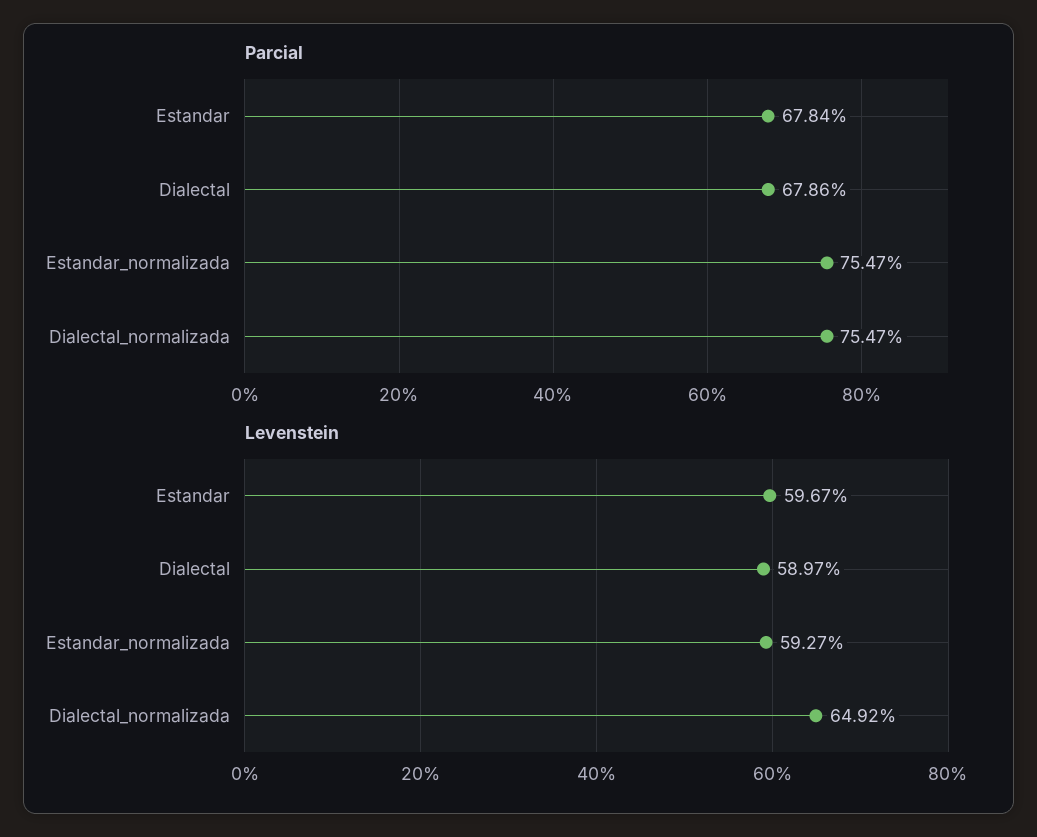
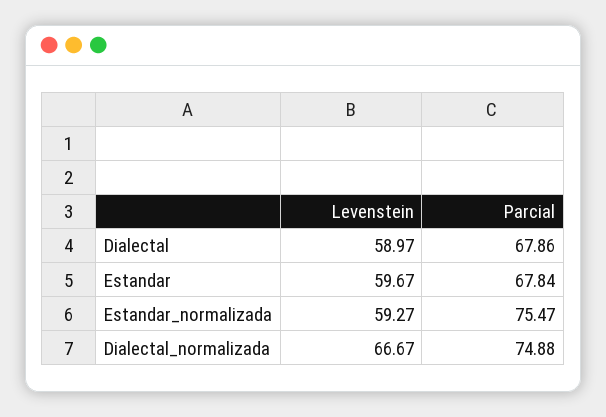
Parcial, Dialectal_normalizada: 75.47 -> 74.88
Levenstein, Dialectal_normalizada: 64.92 -> 66.67

